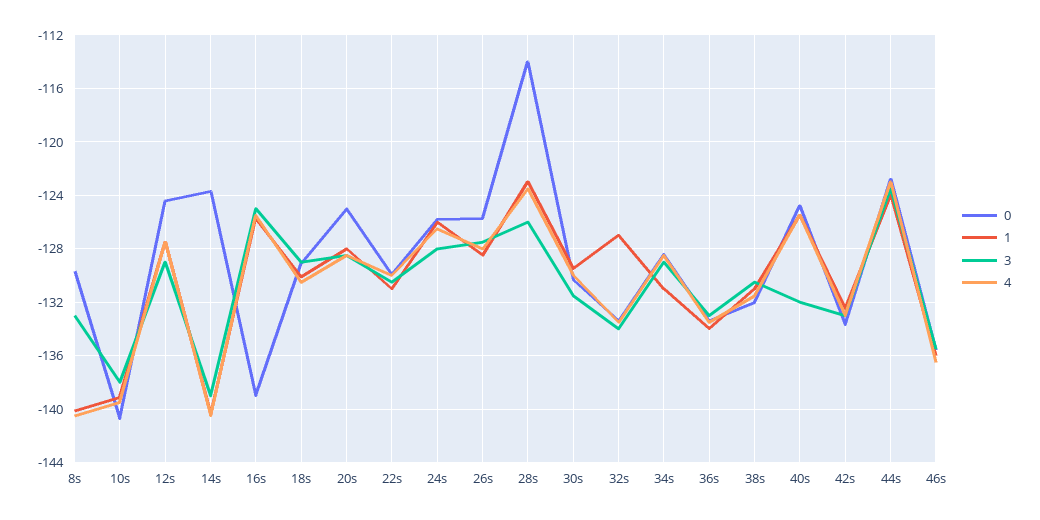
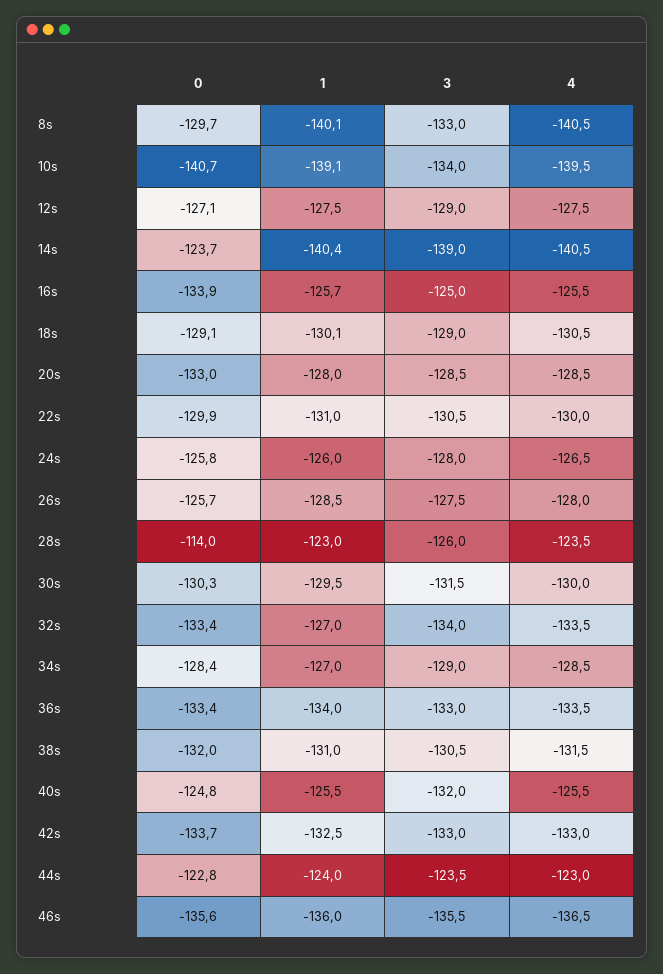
3, 10s: -138 -> -134
0, 12s: -124.5 -> -127.1
0, 16s: -139 -> -133.9
0, 20s: -125 -> -133
1, 34s: -131 -> -127

